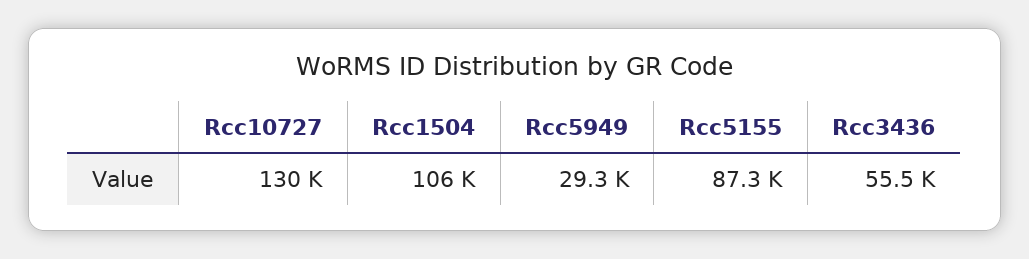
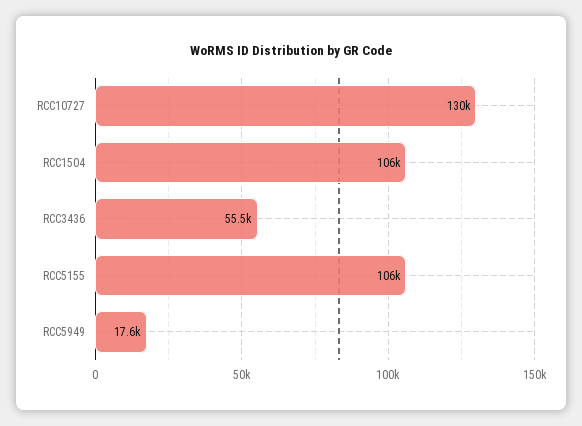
Rcc5949: 29300 -> 17600
Rcc5155: 87300 -> 106000

